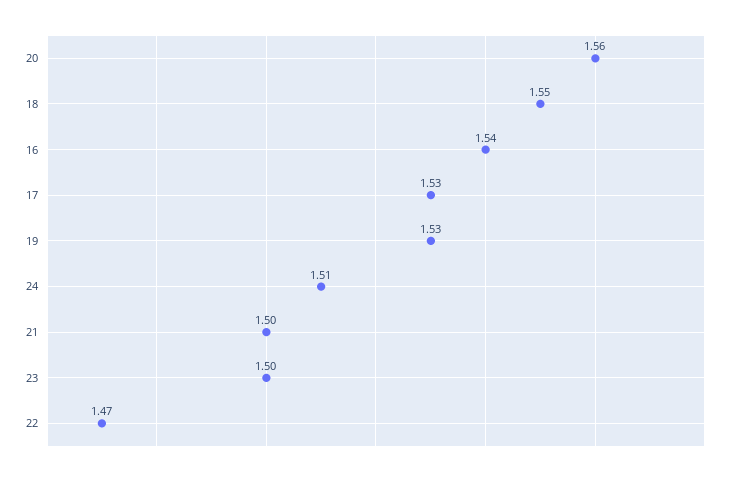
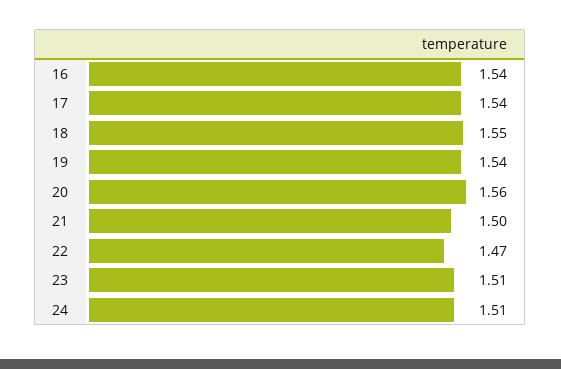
17: 1.53 -> 1.54
19: 1.53 -> 1.54
23: 1.5 -> 1.51

